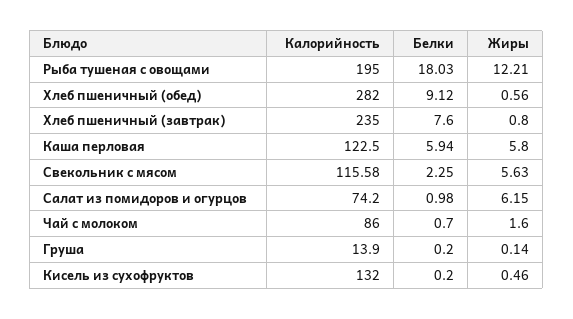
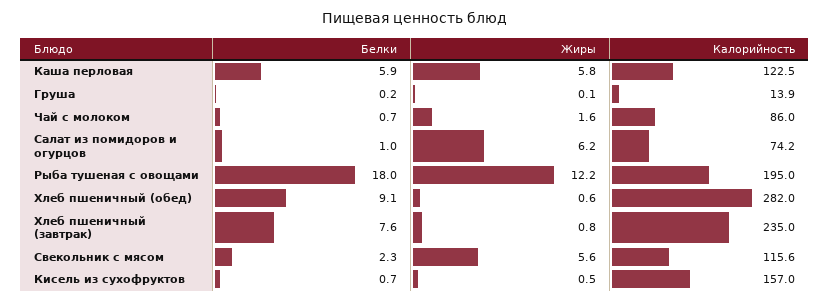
Калорийность, Кисель из сухофруктов: 132 -> 157
Белки, Кисель из сухофруктов: 0.2 -> 0.7

